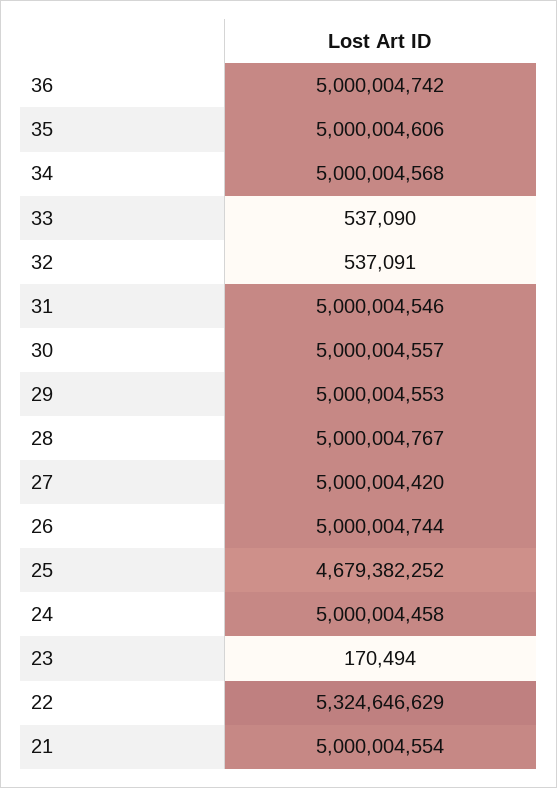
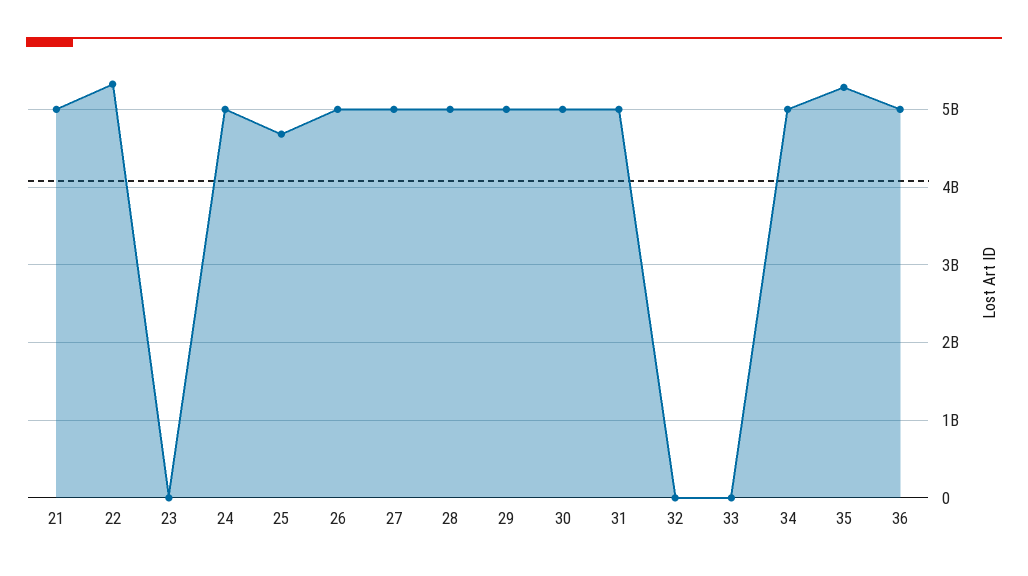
35: 5000004606 -> 5300000000

